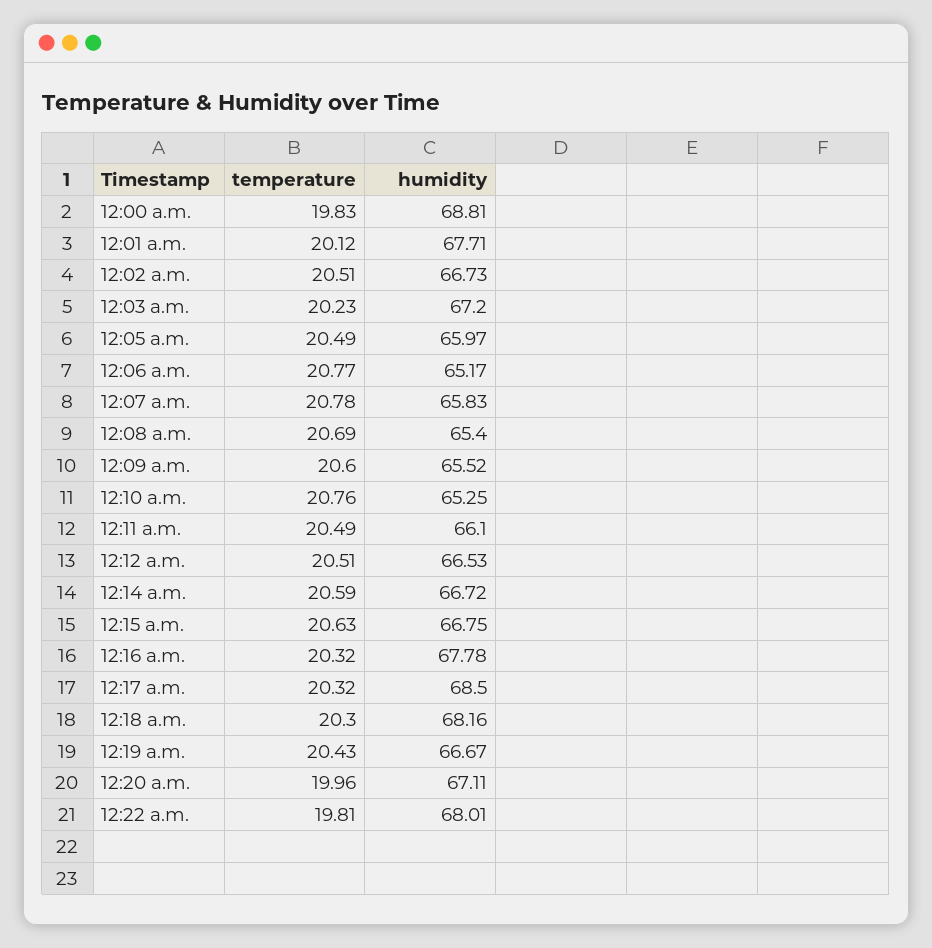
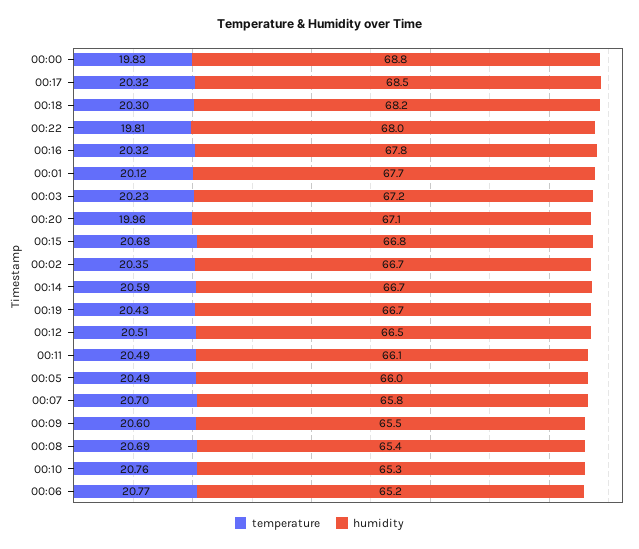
temperature, 12:02 a.m.: 20.51 -> 20.35
temperature, 12:07 a.m.: 20.78 -> 20.7
temperature, 12:15 a.m.: 20.63 -> 20.68

